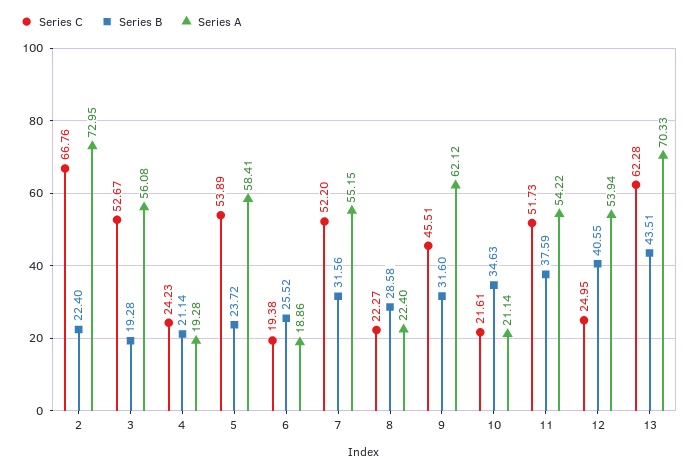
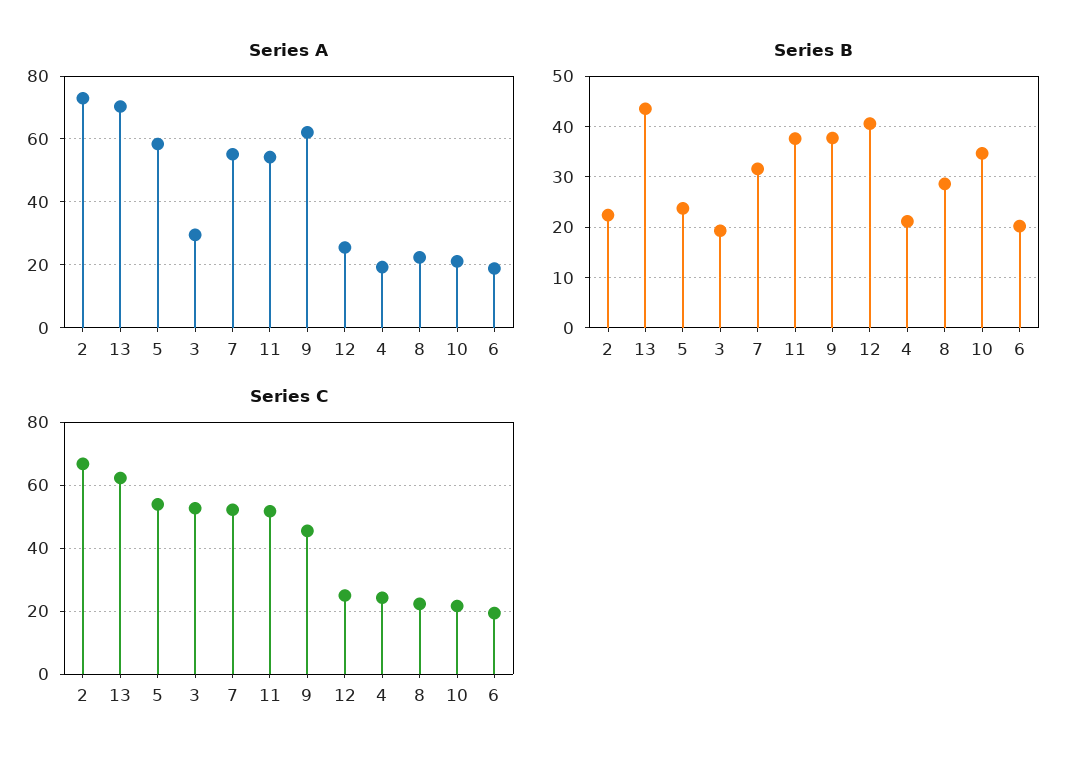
Series A, 3: 56.08 -> 30
Series B, 6: 25.52 -> 20
Series B, 9: 31.6 -> 38
Series A, 12: 53.94 -> 26

